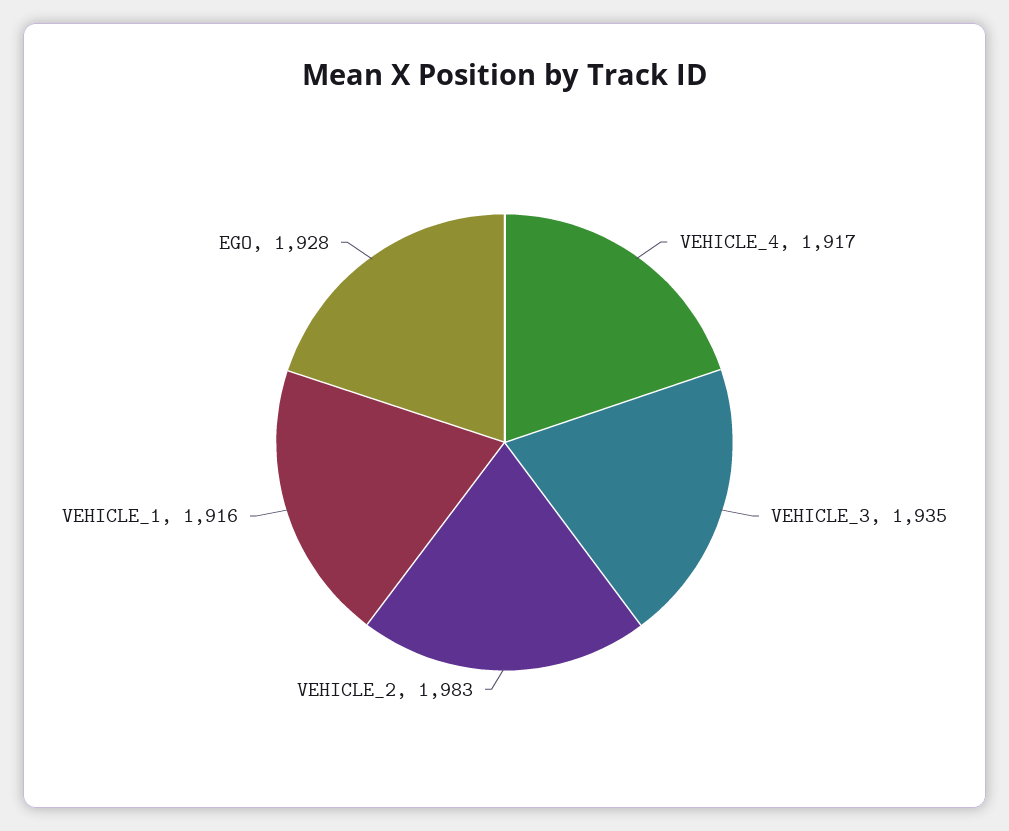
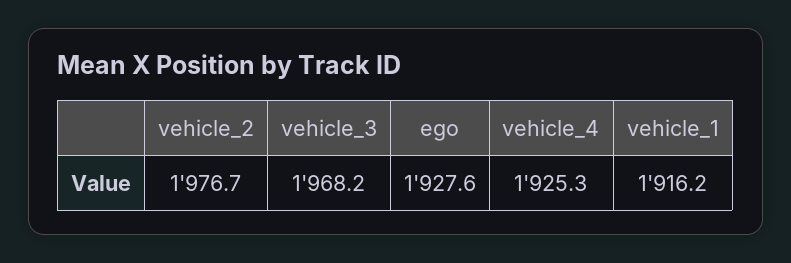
VEHICLE_4: 1917 -> 1925.3
VEHICLE_3: 1935 -> 1968.2
VEHICLE_2: 1983 -> 1976.7

